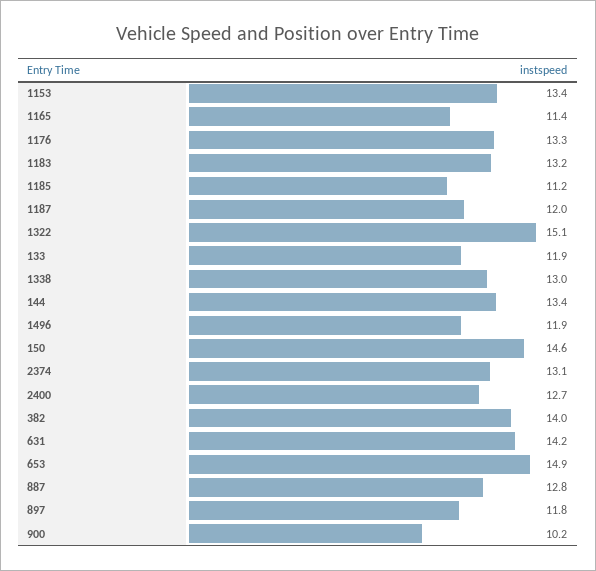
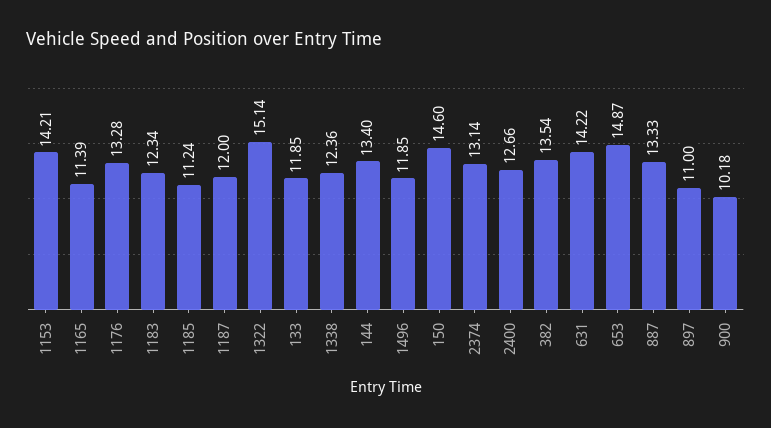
1153: 13.4 -> 14.21
1183: 13.2 -> 12.34
1338: 13 -> 12.36
382: 14 -> 13.54
887: 12.8 -> 13.33
897: 11.8 -> 11

